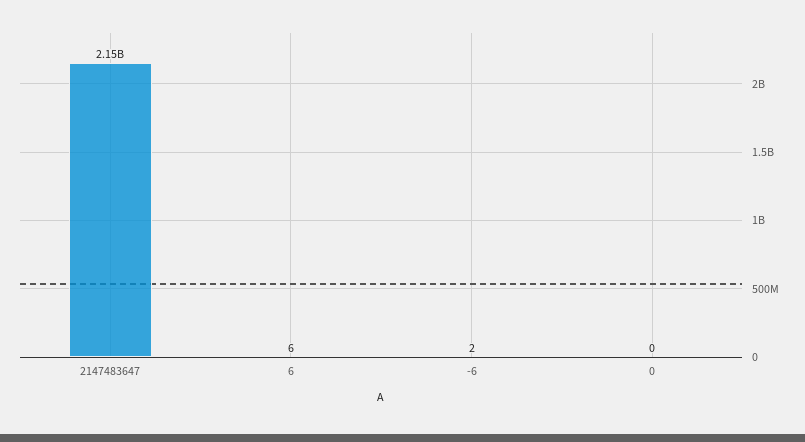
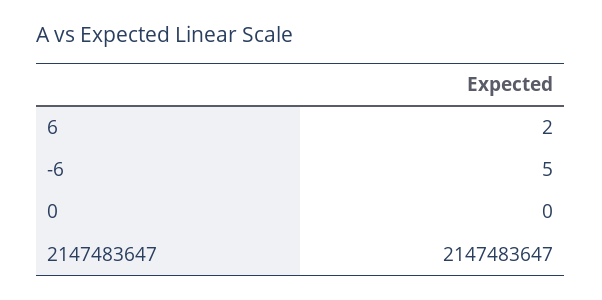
6: 6 -> 2
-6: 2 -> 5

